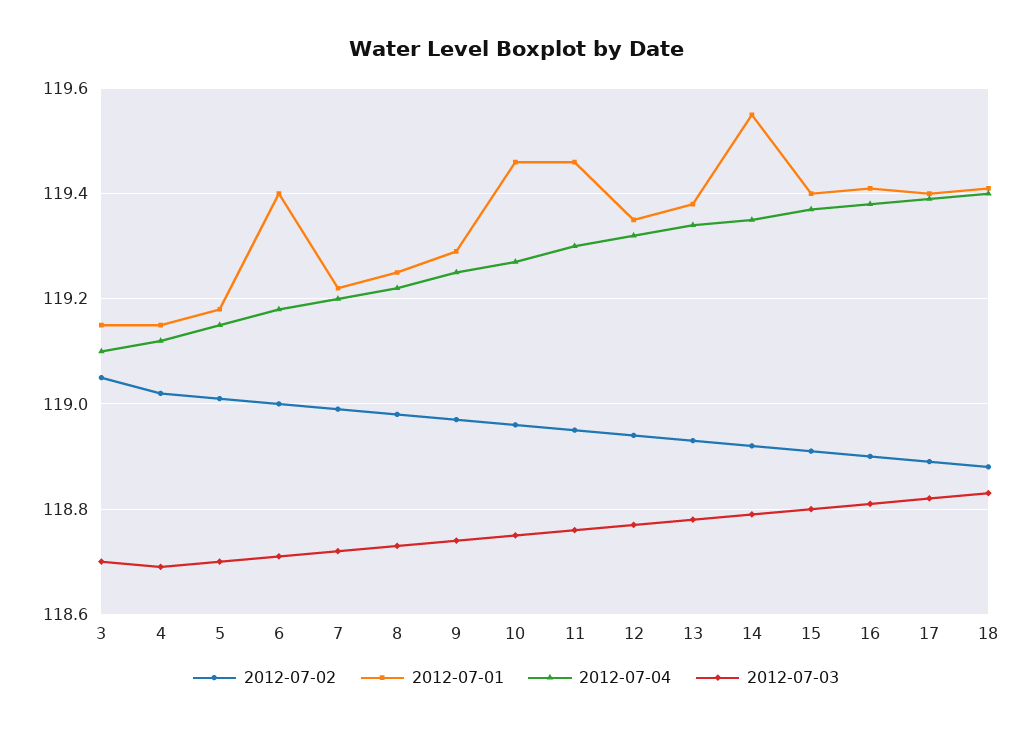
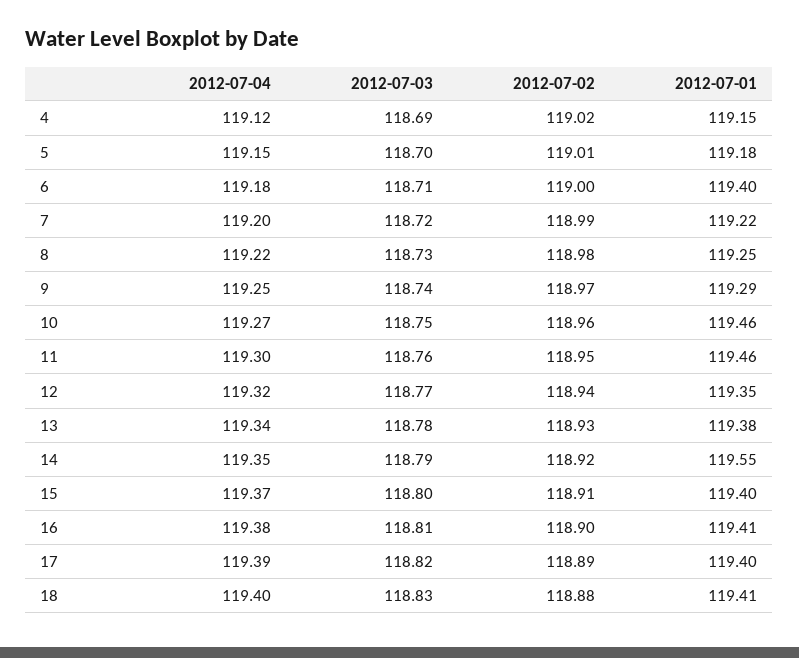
2012-07-02, 3: 119.05 -> none
2012-07-01, 3: 119.15 -> none
2012-07-04, 3: 119.1 -> none
2012-07-03, 3: 118.7 -> none

